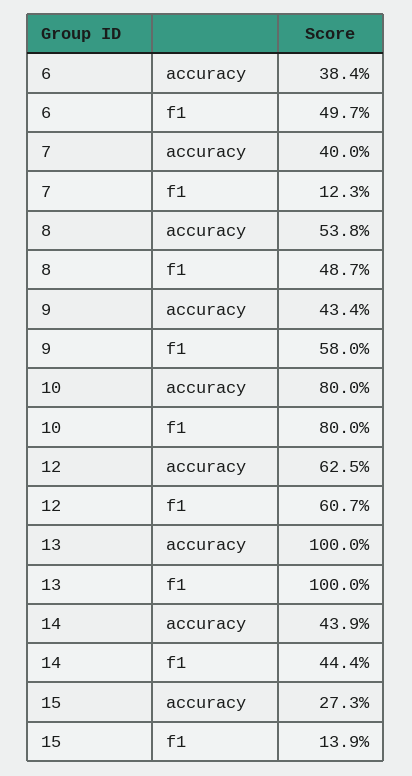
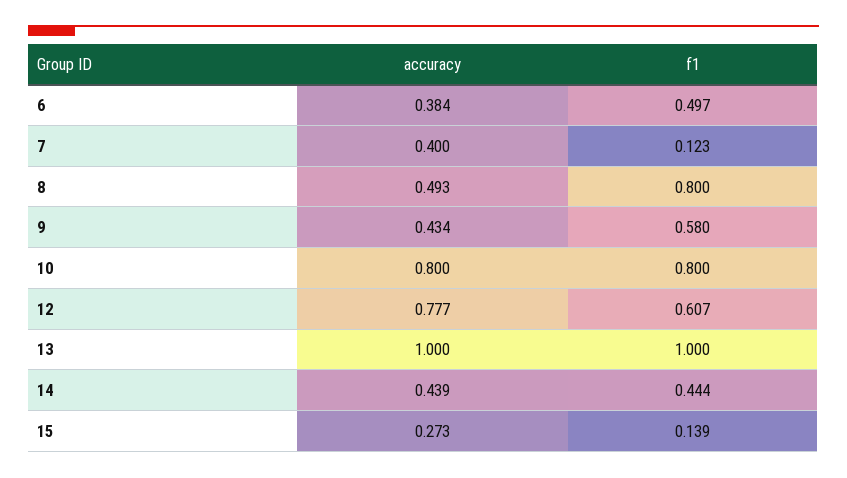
8, accuracy: 0.538 -> 0.493
8, f1: 0.487 -> 0.8
12, accuracy: 0.625 -> 0.777

